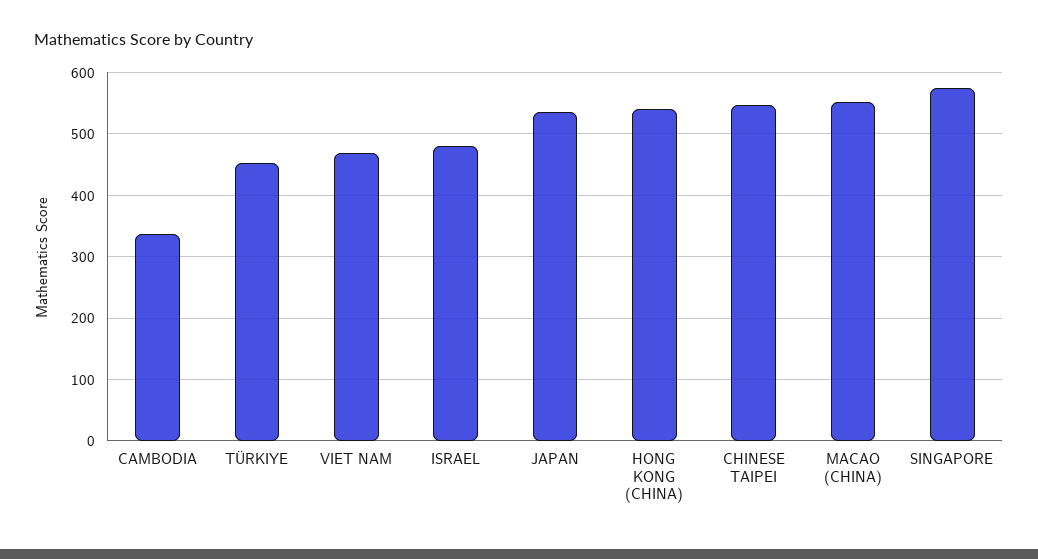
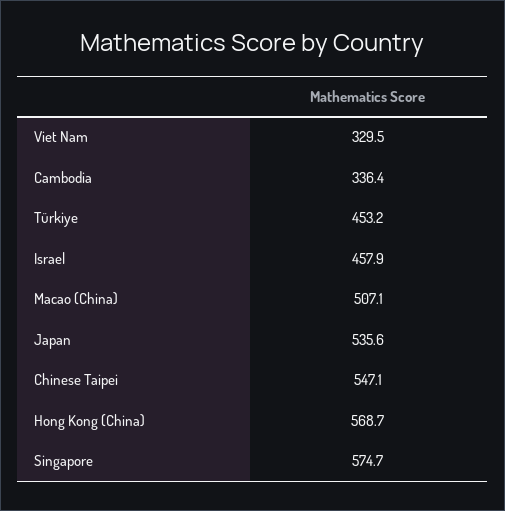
VIET NAM: 470 -> 329.5
ISRAEL: 480 -> 457.9
HONG KONG (CHINA): 540 -> 568.7
MACAO (CHINA): 550 -> 507.1

